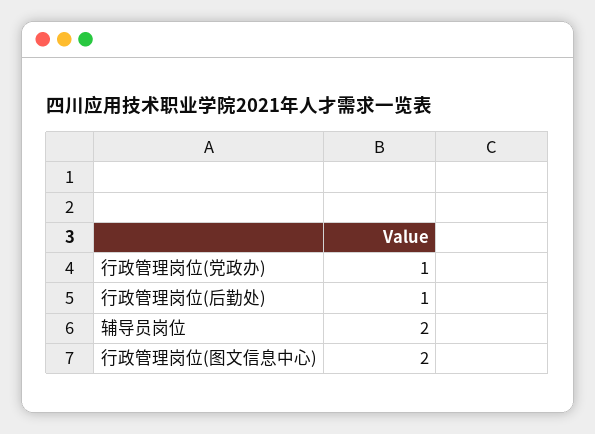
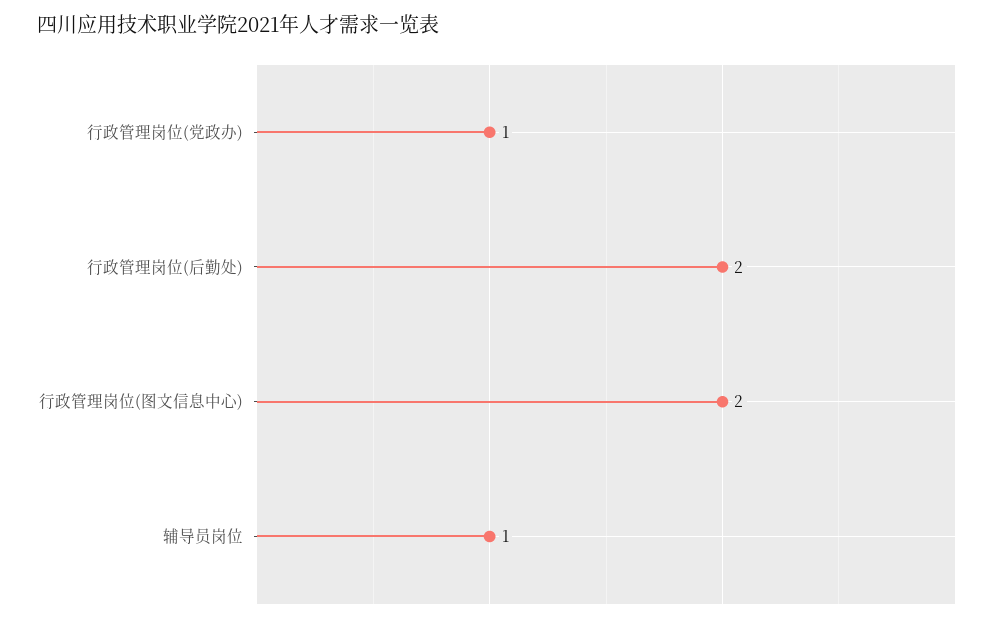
行政管理岗位(后勤处): 1 -> 2
辅导员岗位: 2 -> 1

